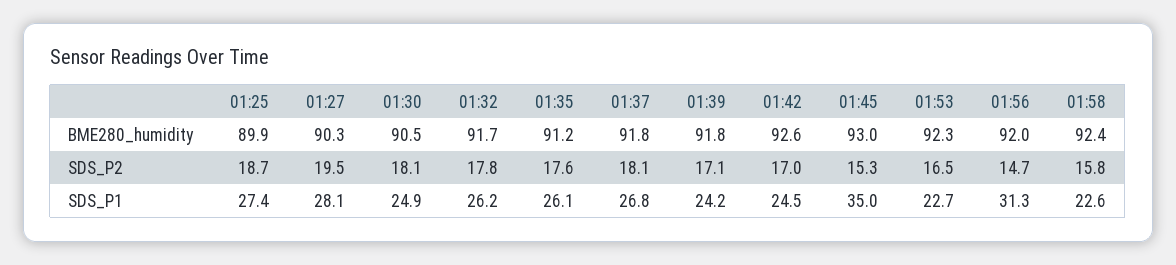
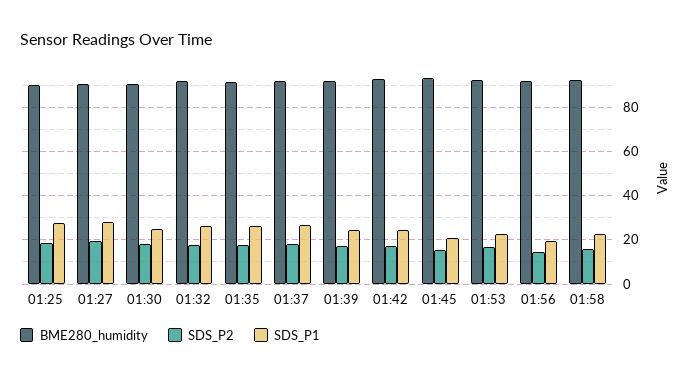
SDS_P1, 01:45: 35 -> 20
SDS_P1, 01:56: 31.3 -> 20

